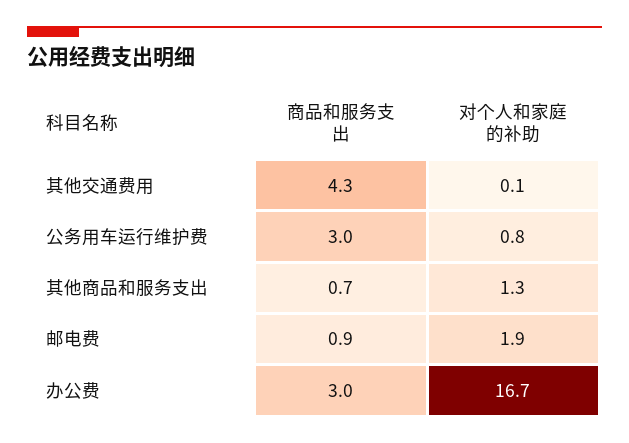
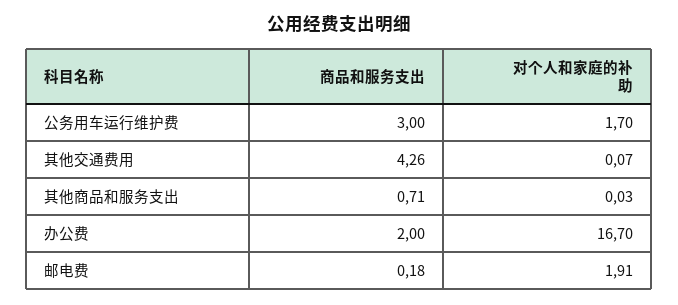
对个人和家庭的补助, 公务用车运行维护费: 0.8 -> 1.7
对个人和家庭的补助, 其他商品和服务支出: 1.3 -> 0.03
商品和服务支出, 邮电费: 0.9 -> 0.18
商品和服务支出, 办公费: 3 -> 2

